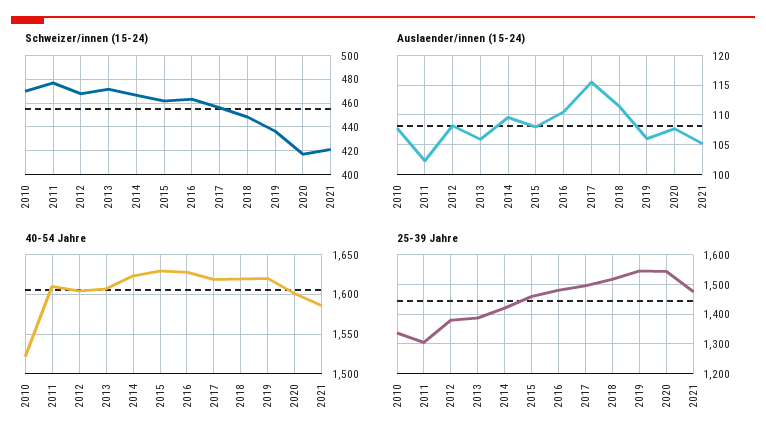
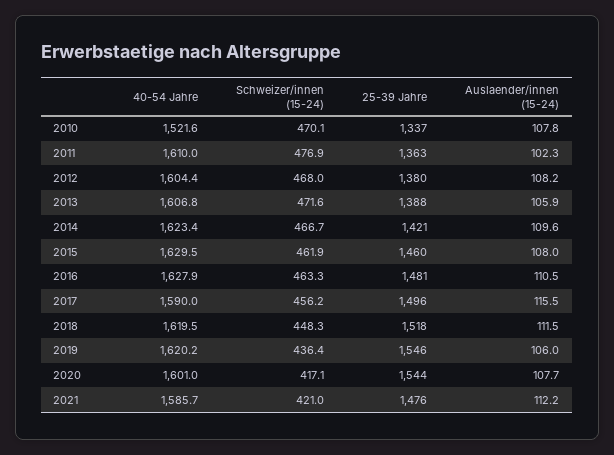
Auslaender/innen (15-24), 2021: 105 -> 112.2
40-54 Jahre, 2017: 1620 -> 1590
25-39 Jahre, 2011: 1300 -> 1363

